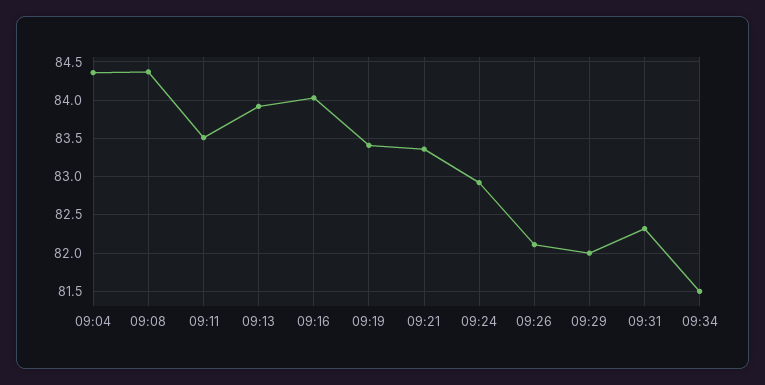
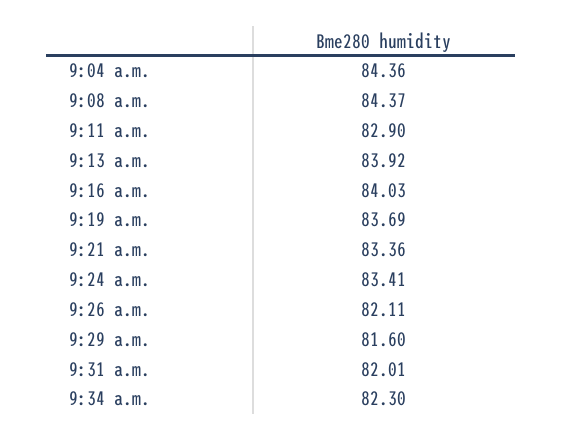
09:11: 83.5 -> 82.9
09:19: 83.4 -> 83.69
09:24: 82.9 -> 83.41
09:29: 82 -> 81.6
09:31: 82.3 -> 82.01
09:34: 81.5 -> 82.3

